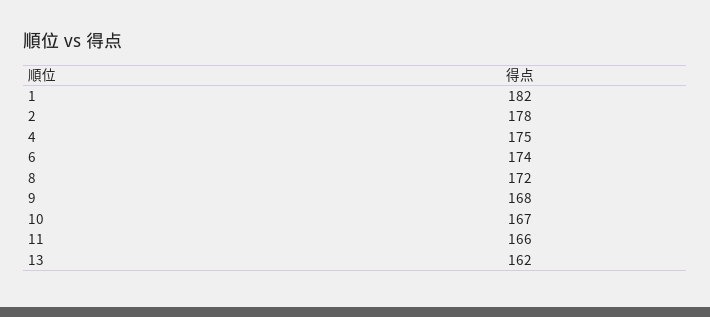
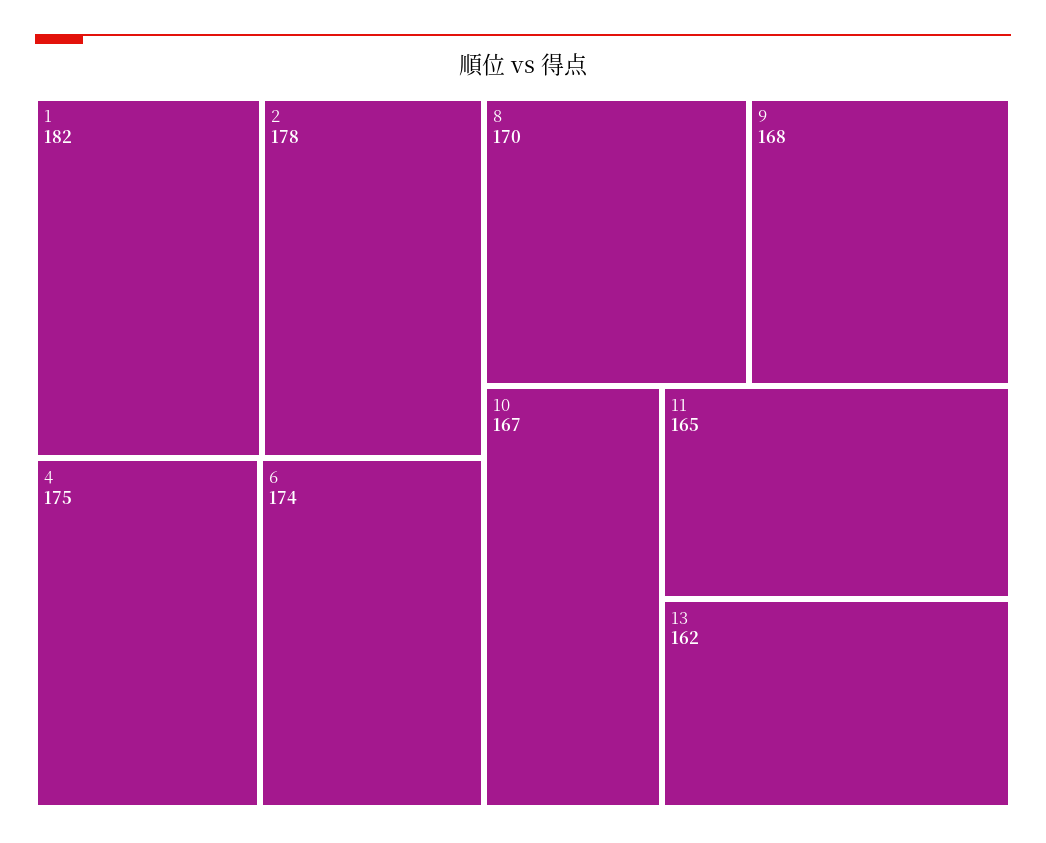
8: 172 -> 170
11: 166 -> 165

